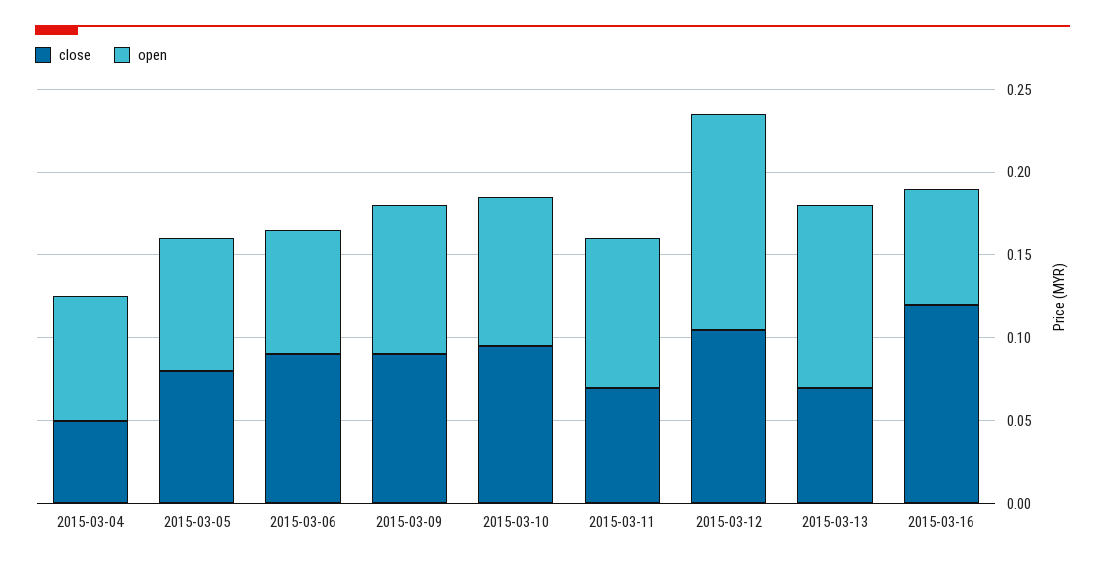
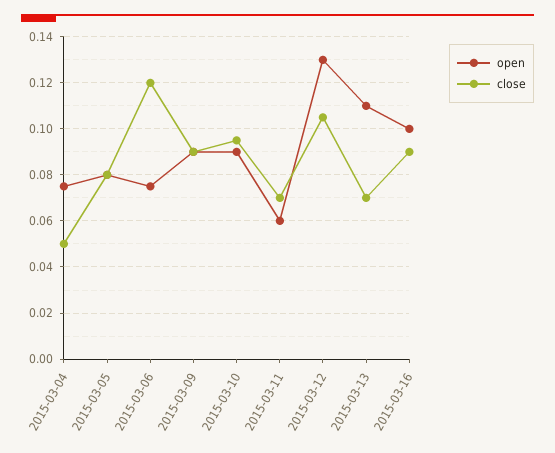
close, 2015-03-06: 0.09 -> 0.12
open, 2015-03-11: 0.09 -> 0.06
close, 2015-03-16: 0.12 -> 0.09
open, 2015-03-16: 0.07 -> 0.1

